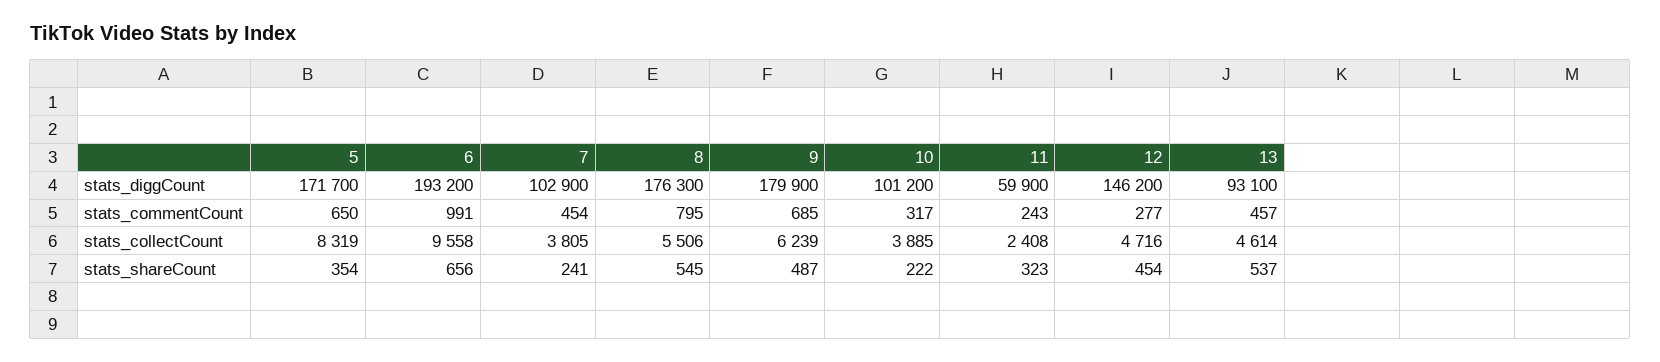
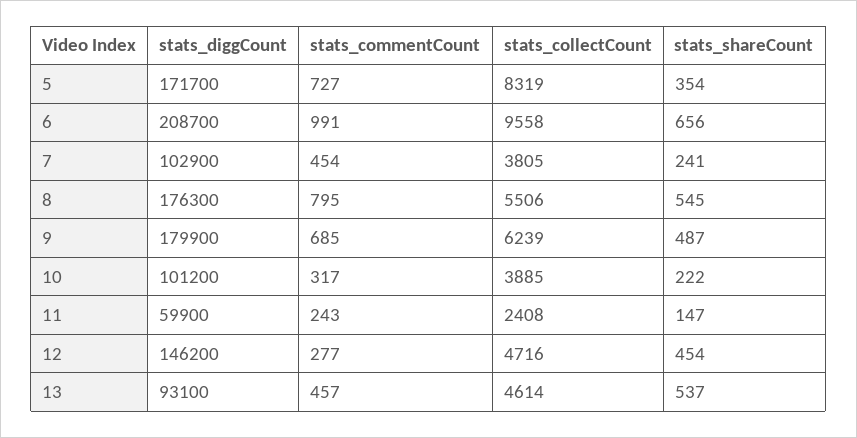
6, stats_diggCount: 193200 -> 208700
5, stats_commentCount: 650 -> 727
11, stats_shareCount: 323 -> 147

